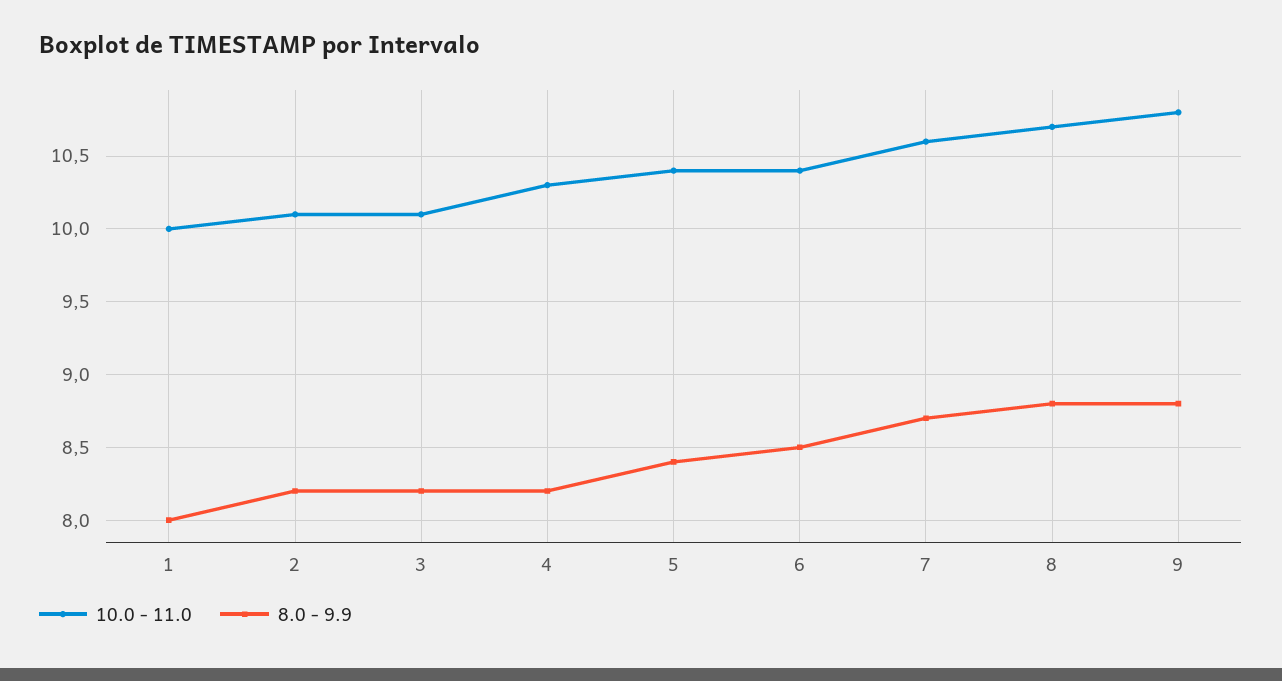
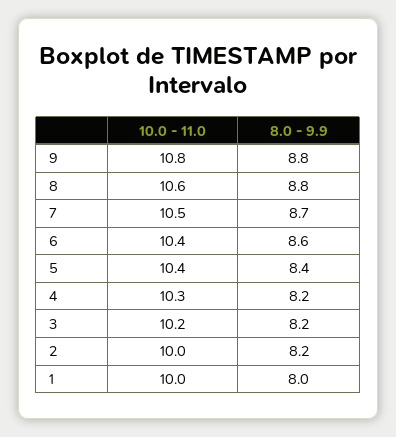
10.0 - 11.0, 2: 10.1 -> 10
10.0 - 11.0, 3: 10.1 -> 10.2
8.0 - 9.9, 6: 8.5 -> 8.6
10.0 - 11.0, 7: 10.6 -> 10.5
10.0 - 11.0, 8: 10.7 -> 10.6

